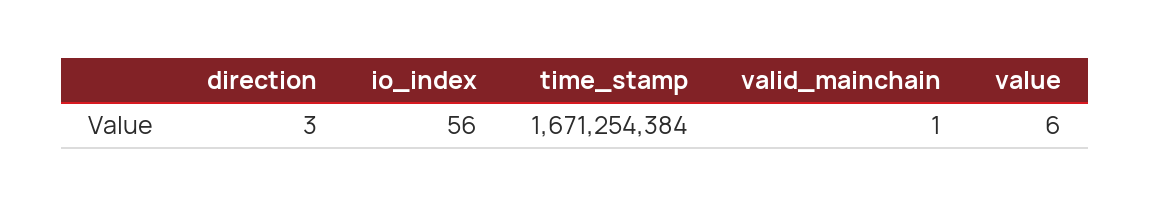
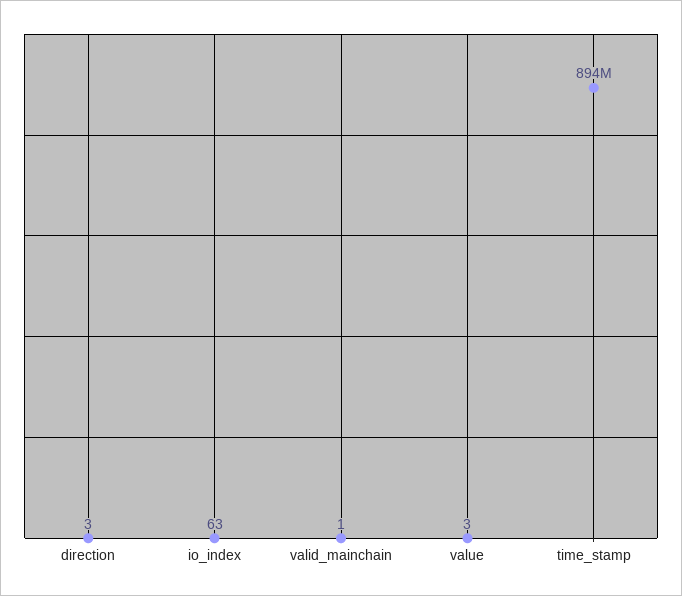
io_index: 56 -> 63
time_stamp: 1671254384 -> 894000000
value: 6 -> 3

